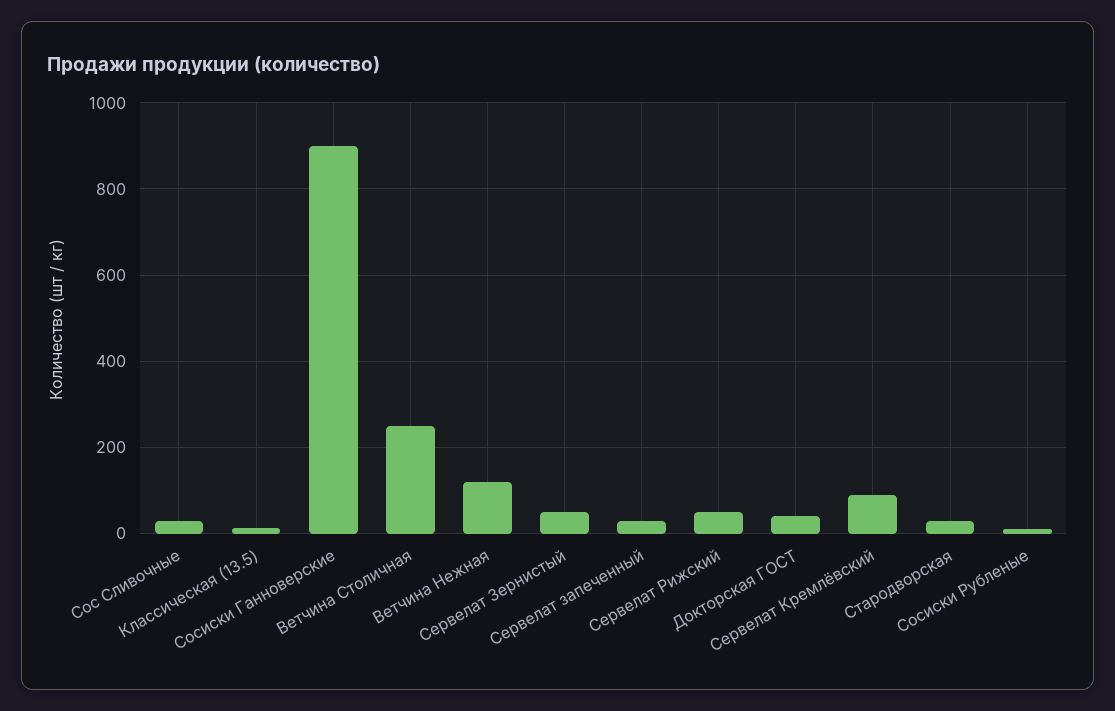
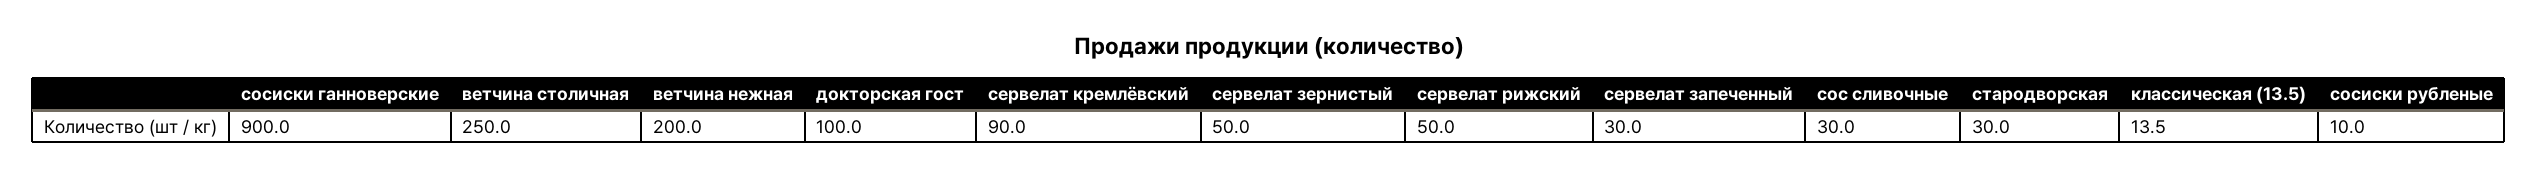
Ветчина Нежная: 120 -> 200
Докторская ГОСТ: 40 -> 100

